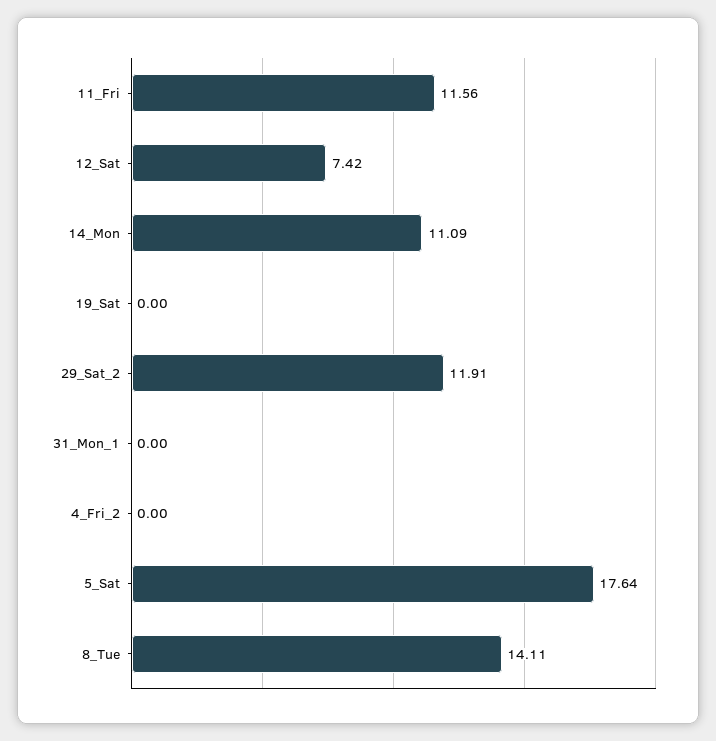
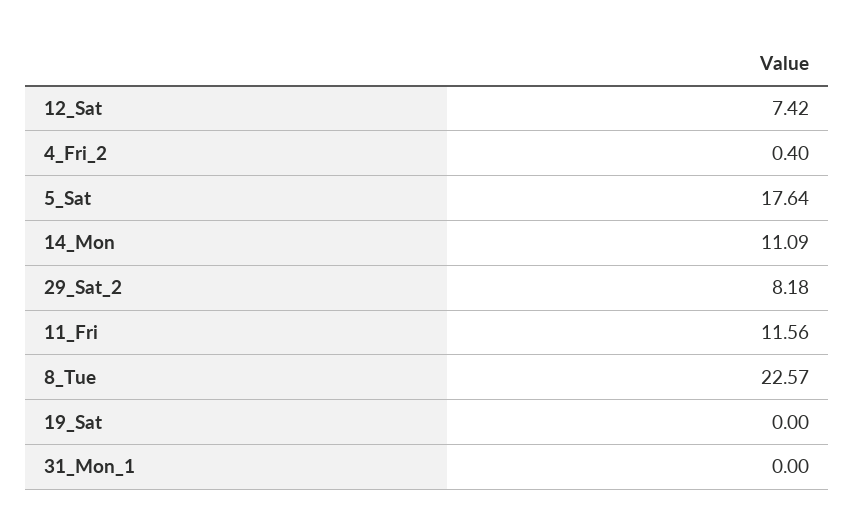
29_Sat_2: 11.91 -> 8.18
4_Fri_2: 0 -> 0.4
8_Tue: 14.11 -> 22.57

